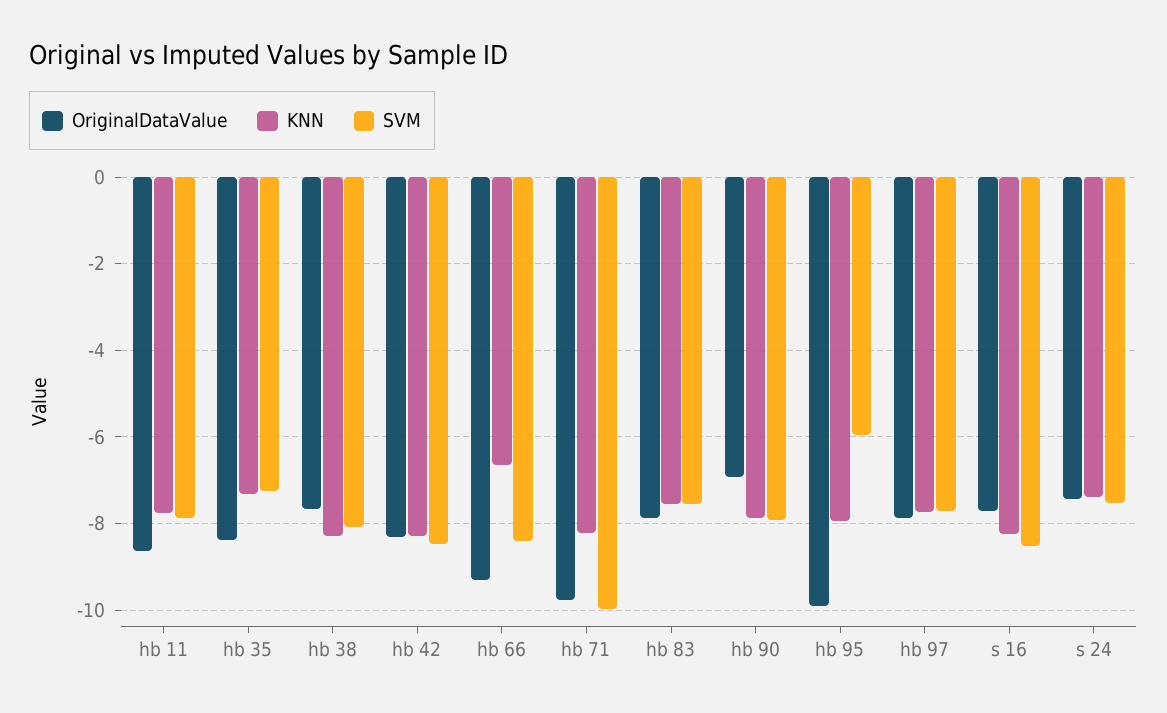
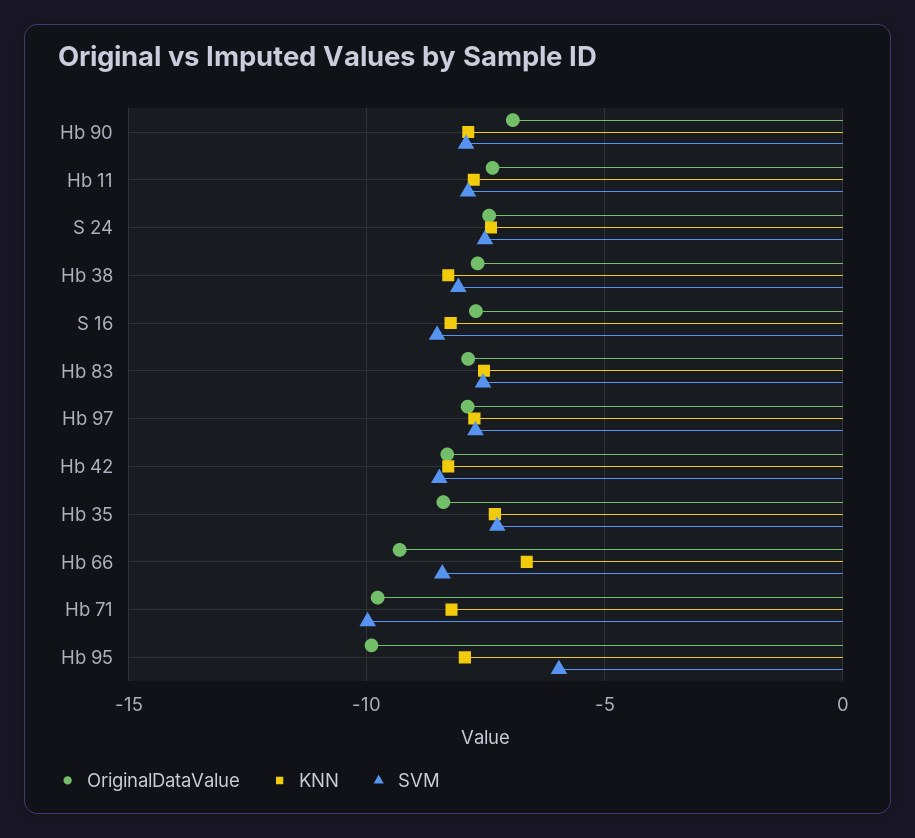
OriginalDataValue, hb 11: -8.6 -> -7.5

